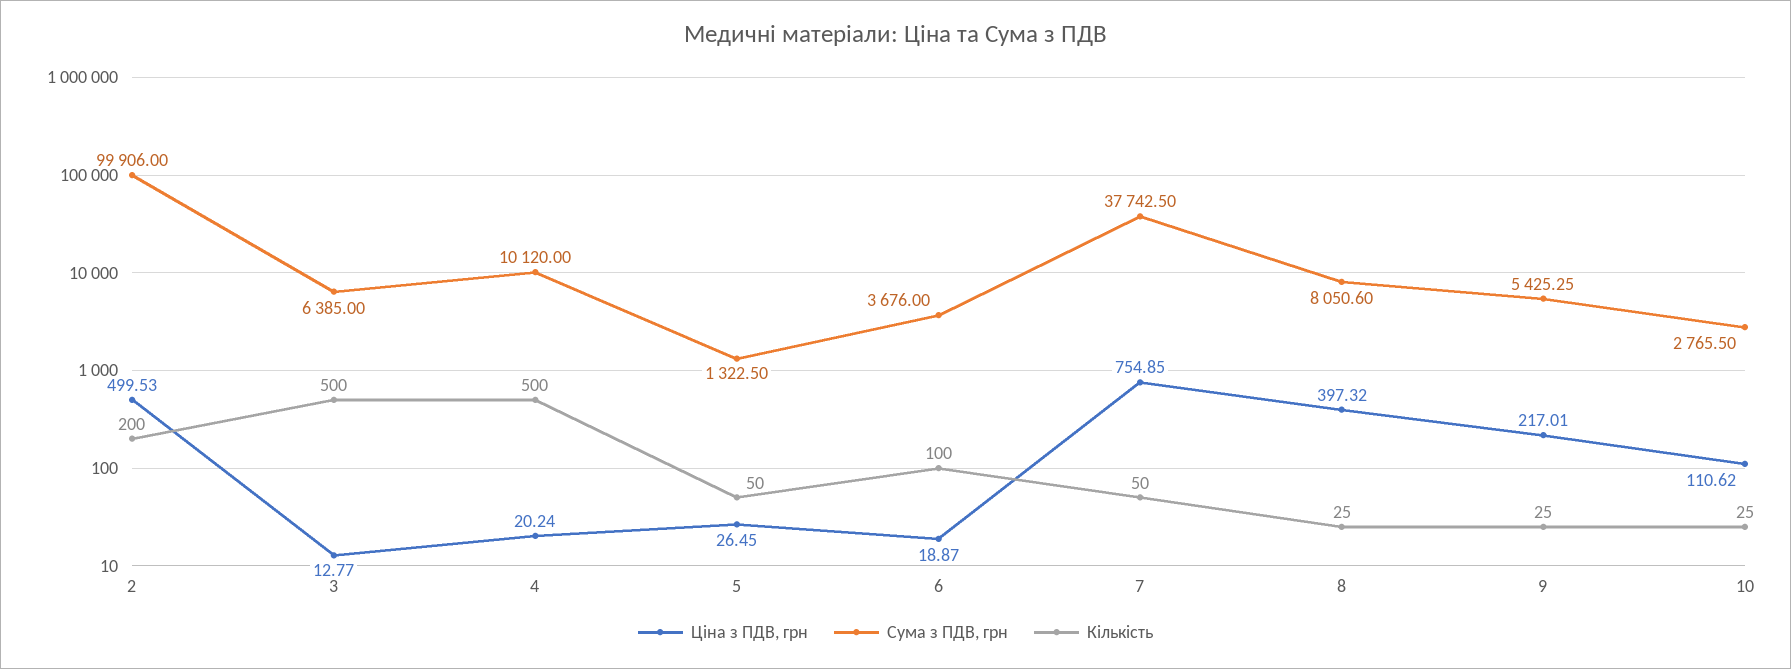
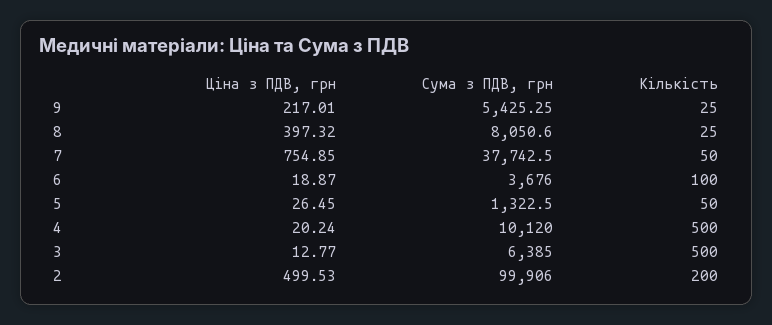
Ціна з ПДВ, грн, 10: 110.62 -> none
Сума з ПДВ, грн, 10: 2765.5 -> none
Кількість, 10: 25 -> none

